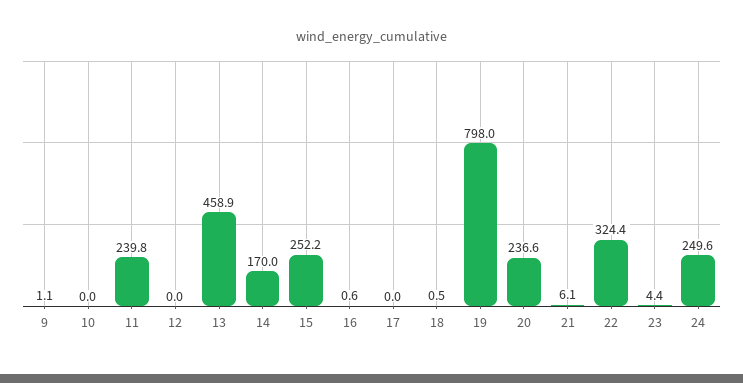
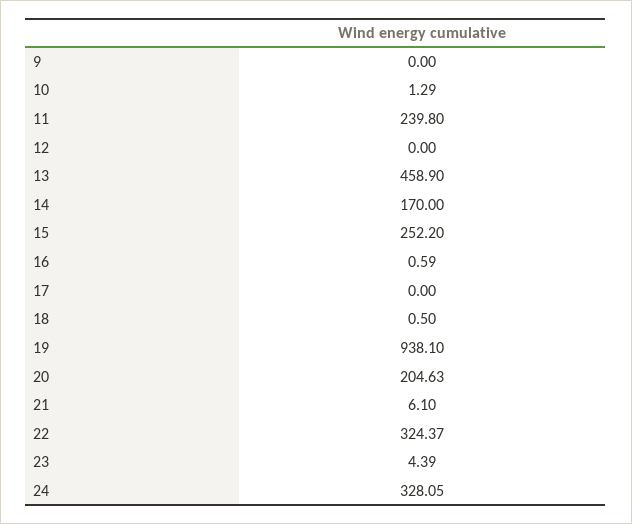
9: 1.1 -> 0
10: 0 -> 1.29
19: 798 -> 938.1
20: 236.6 -> 204.63
24: 249.6 -> 328.05

